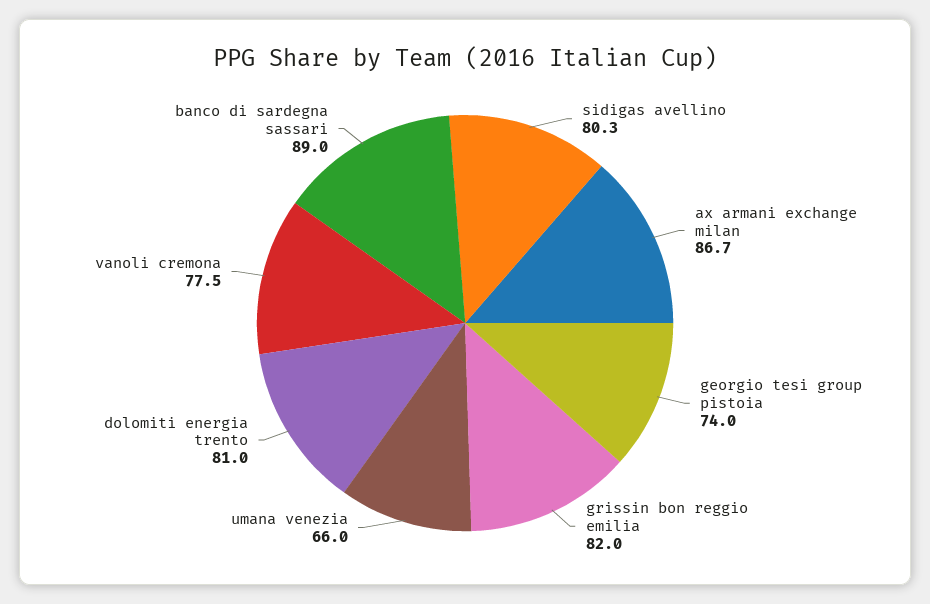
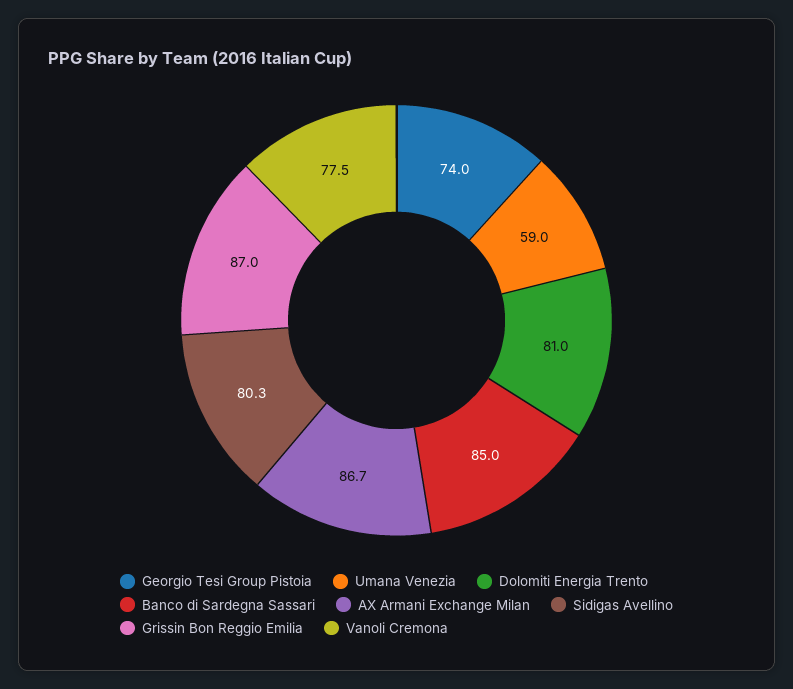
grissin bon reggio emilia: 82 -> 87
umana venezia: 66 -> 59
banco di sardegna sassari: 89 -> 85

